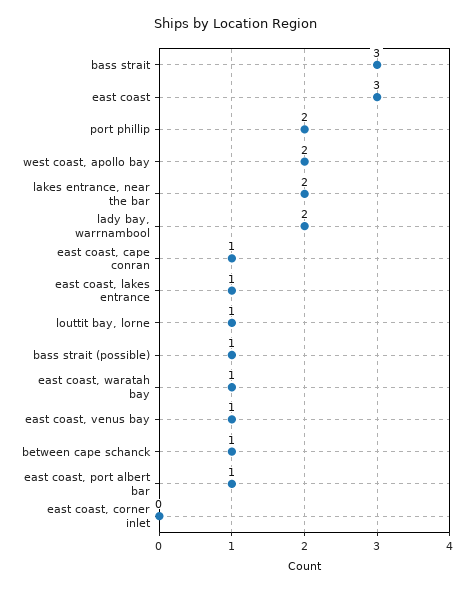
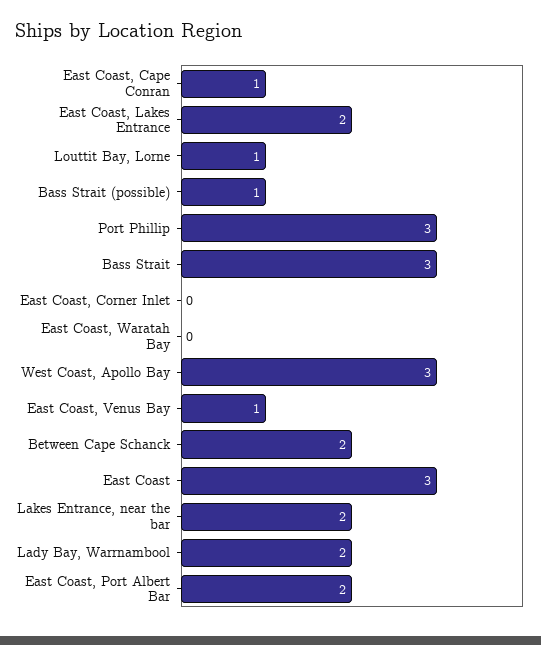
port phillip: 2 -> 3
west coast, apollo bay: 2 -> 3
east coast, lakes entrance: 1 -> 2
east coast, waratah bay: 1 -> 0
between cape schanck: 1 -> 2
east coast, port albert bar: 1 -> 2

